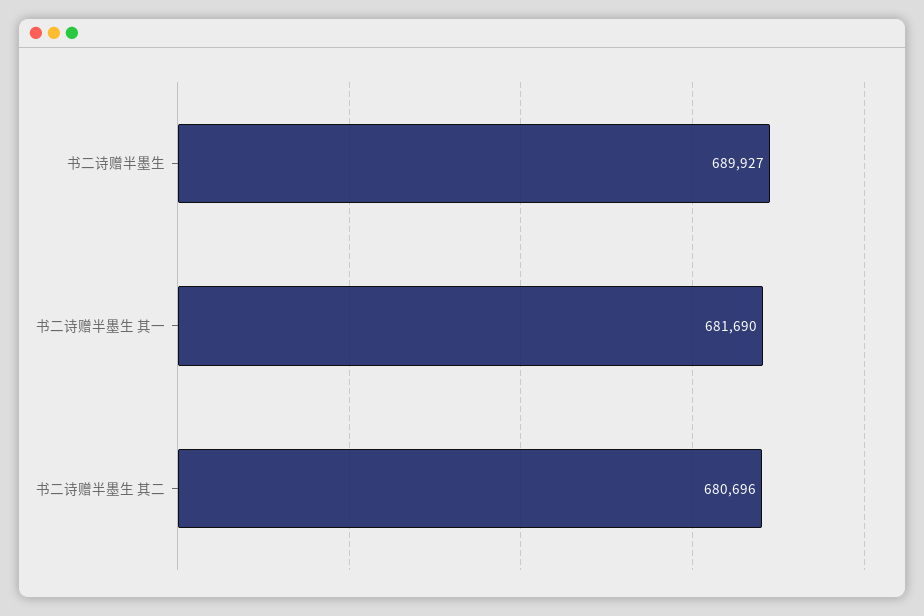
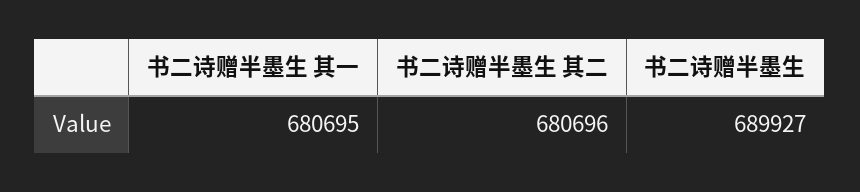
书二诗赠半墨生 其一: 681690 -> 680695

